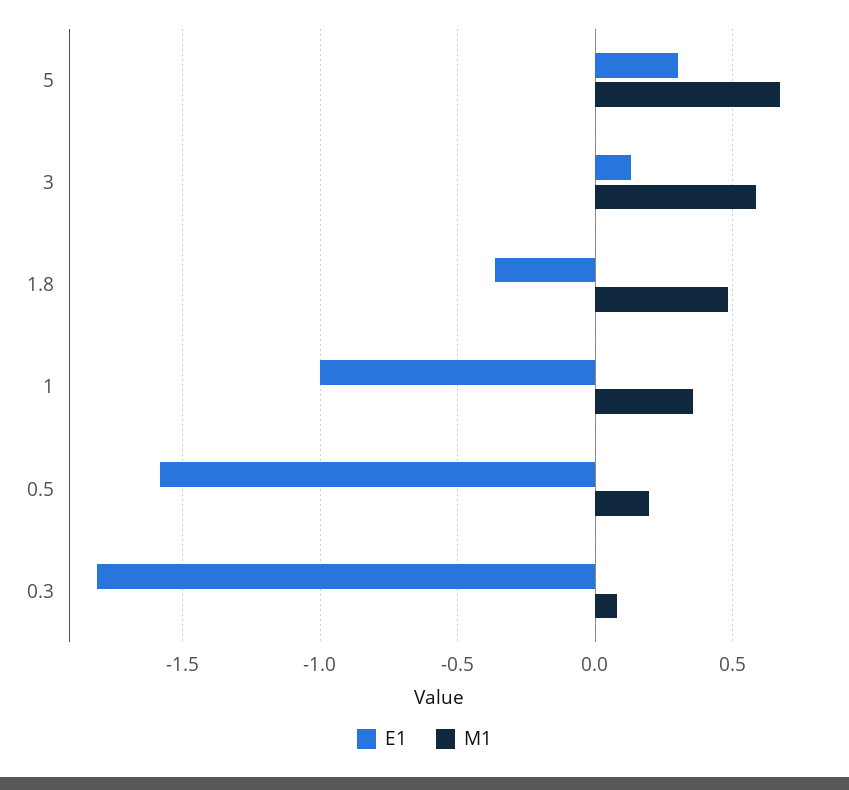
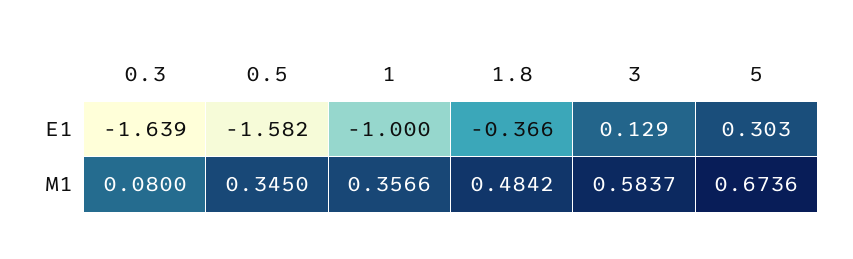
M1, 0.5: 0.2 -> 0.345
E1, 0.3: -1.8 -> -1.639

